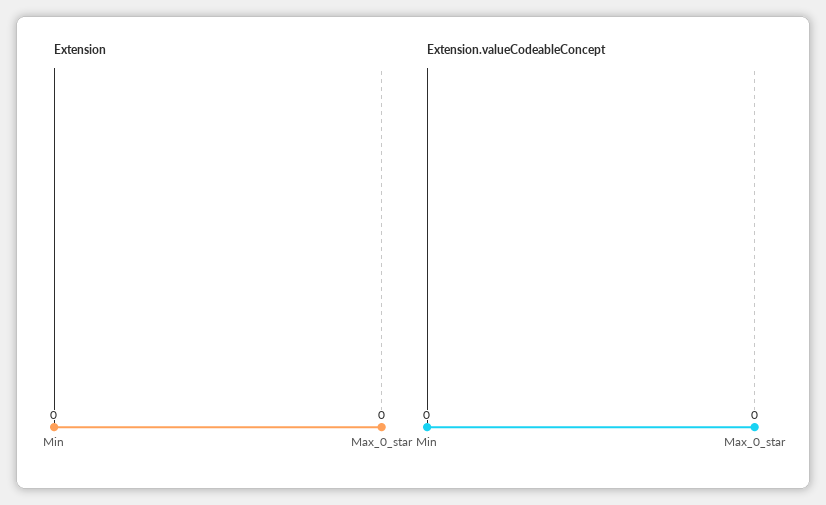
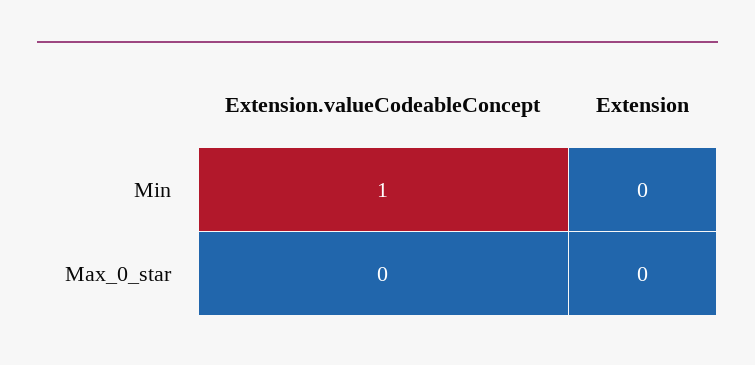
Extension.valueCodeableConcept, Min: 0 -> 1

